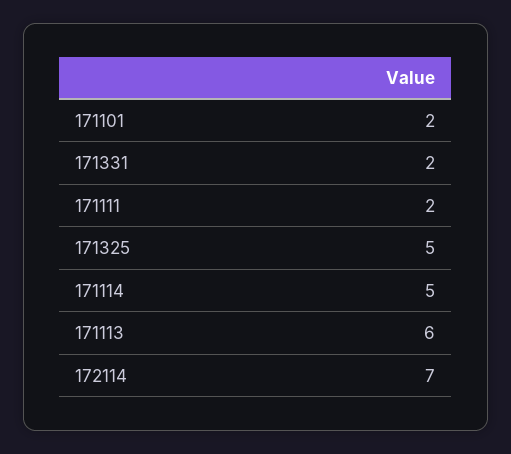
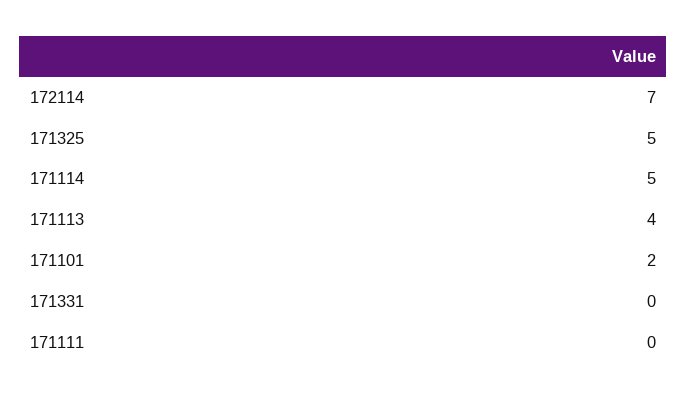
171331: 2 -> 0
171111: 2 -> 0
171113: 6 -> 4

